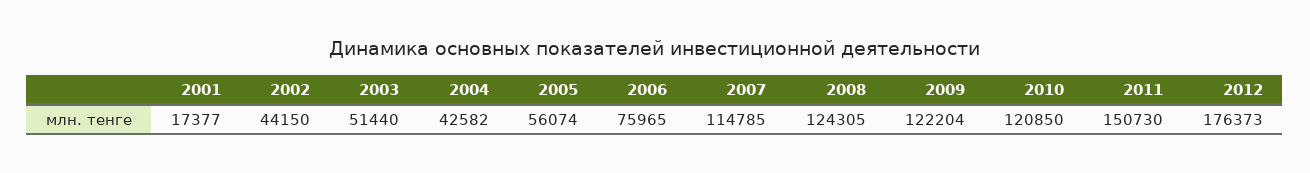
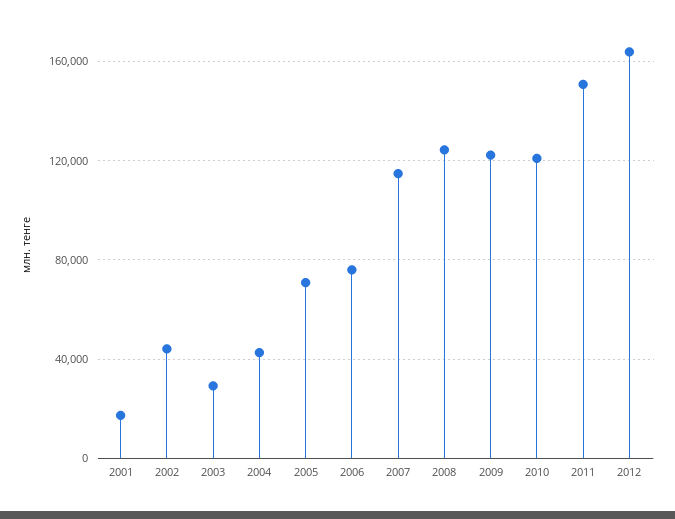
2003: 51440 -> 30000
2005: 56074 -> 70000
2012: 176373 -> 165000

